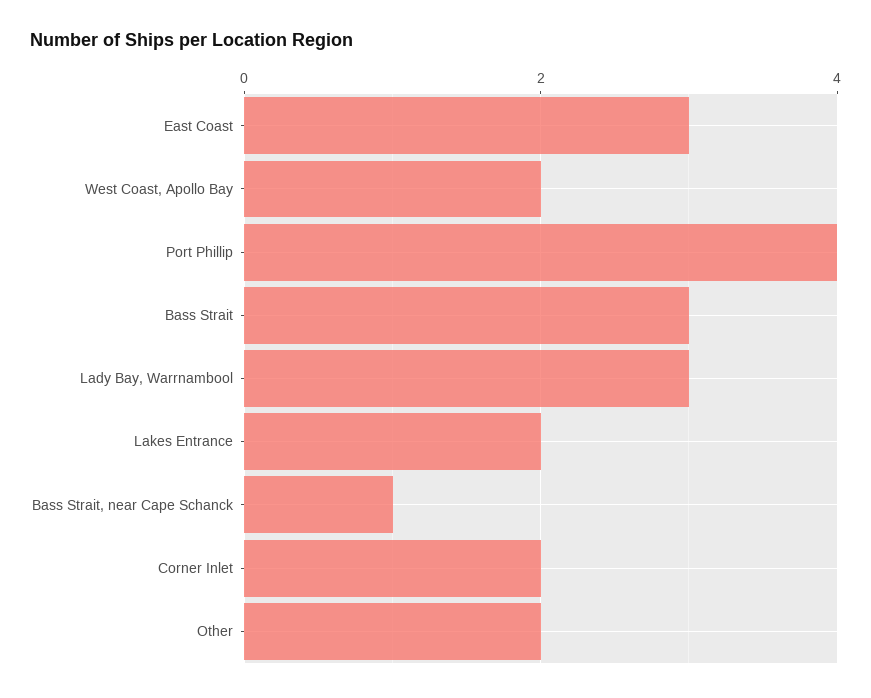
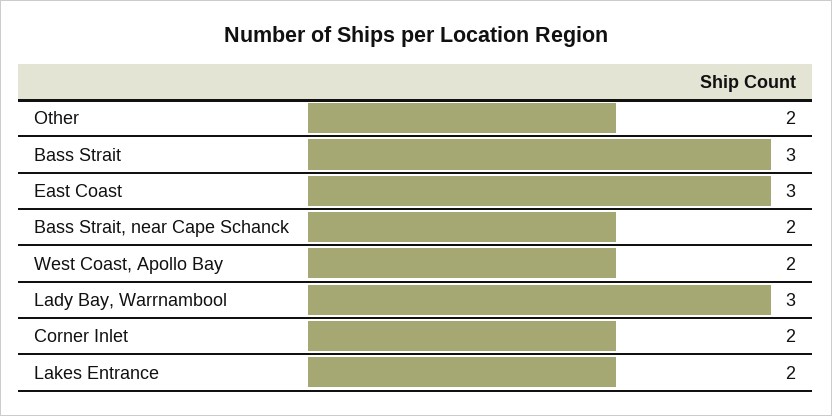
Port Phillip: 4 -> none
Bass Strait, near Cape Schanck: 1 -> 2

